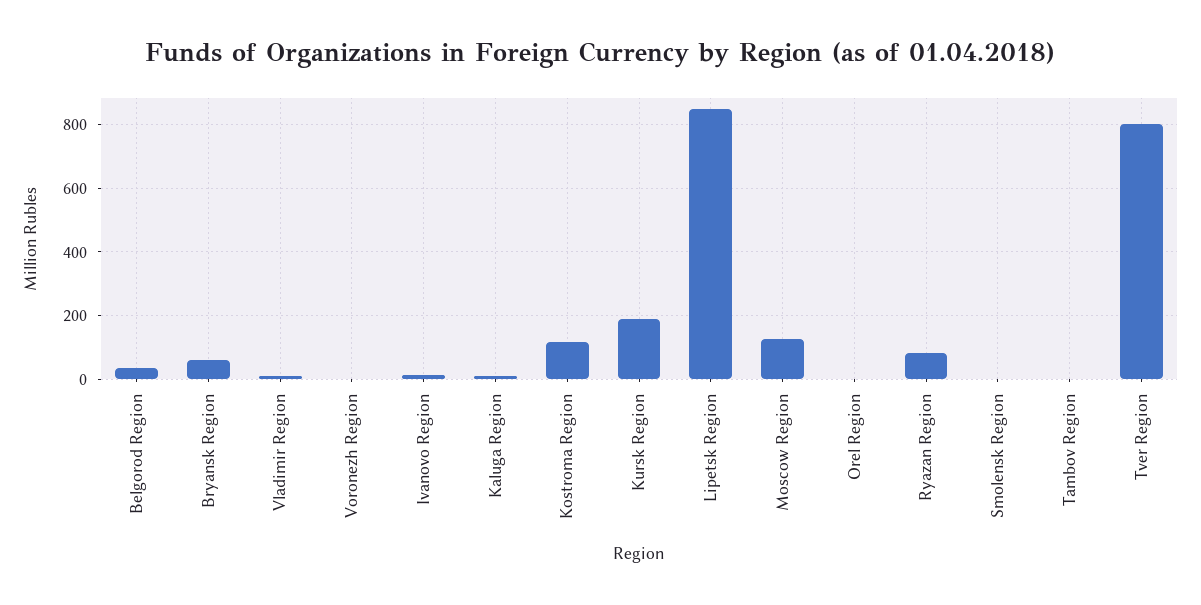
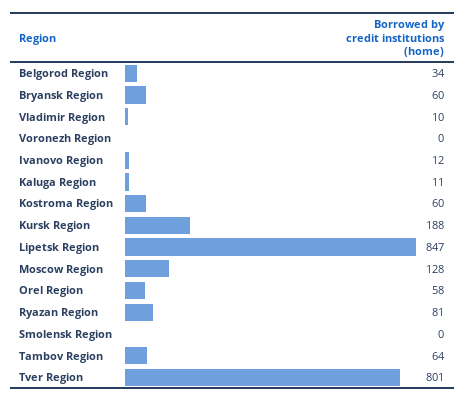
Kostroma Region: 120 -> 60
Orel Region: 0 -> 58
Tambov Region: 0 -> 64

